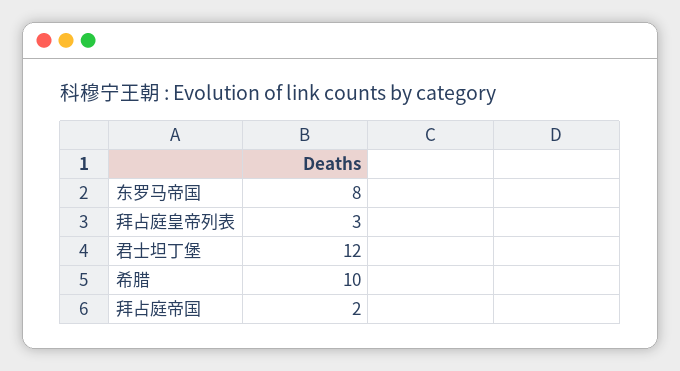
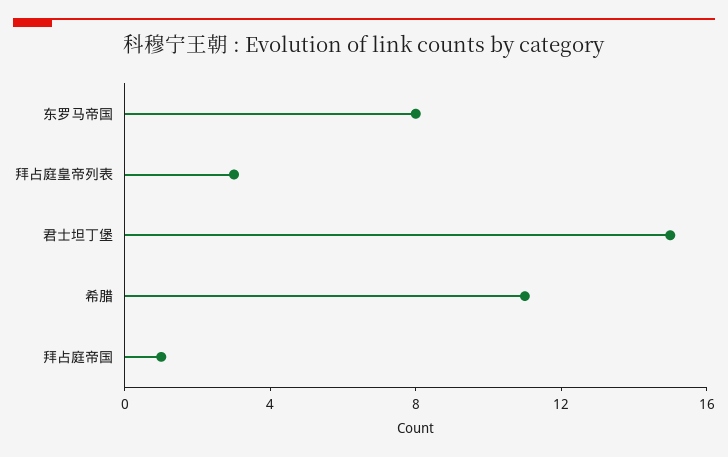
君士坦丁堡: 12 -> 15
希腊: 10 -> 11
拜占庭帝国: 2 -> 1

